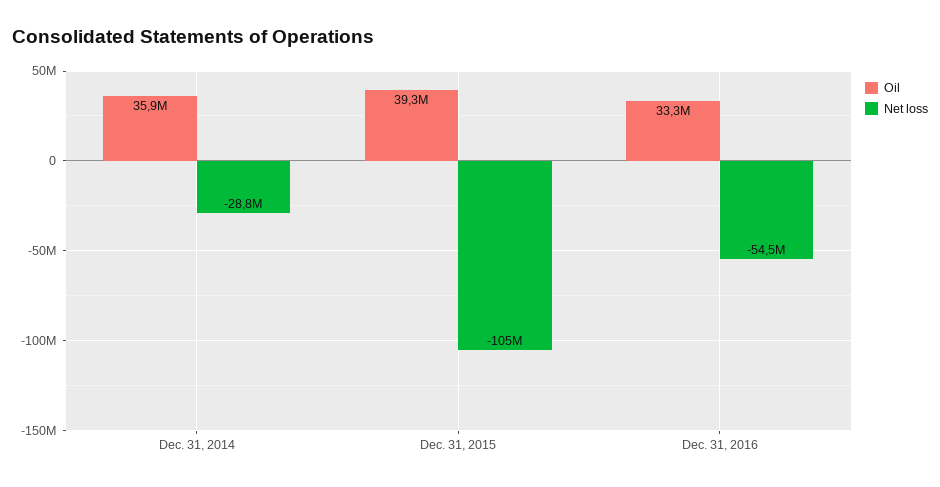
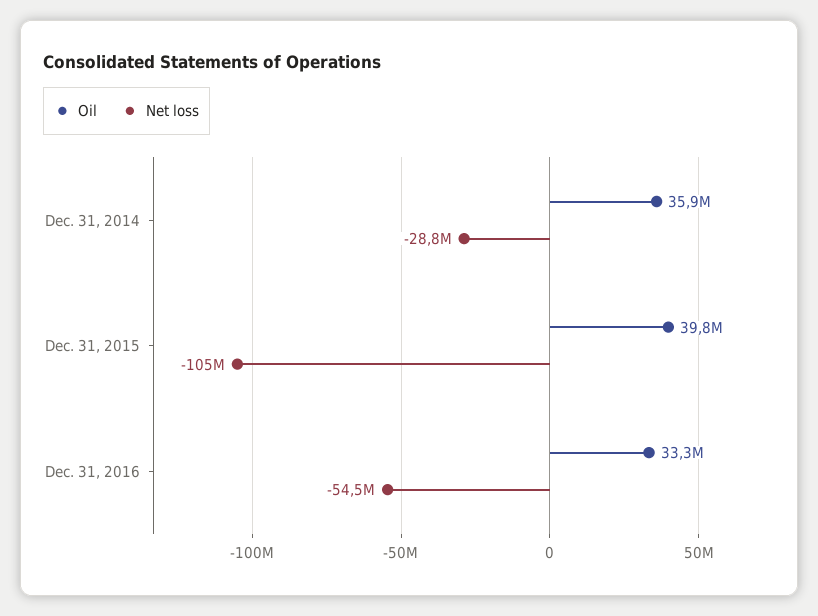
Oil, Dec. 31, 2015: 39300000 -> 39800000

